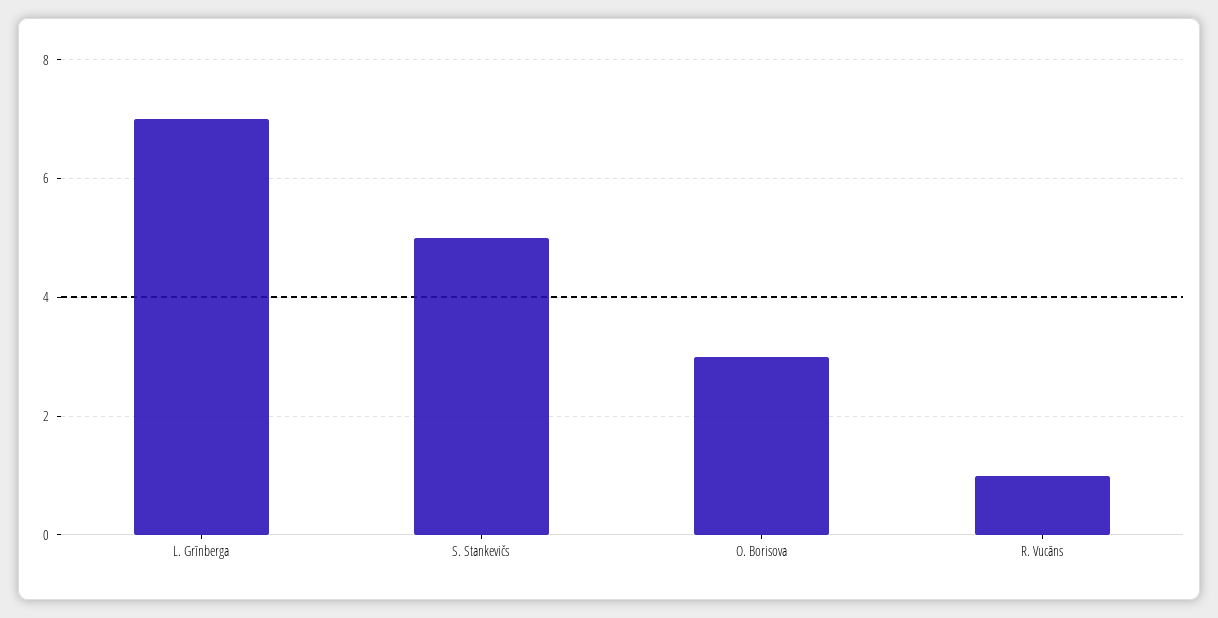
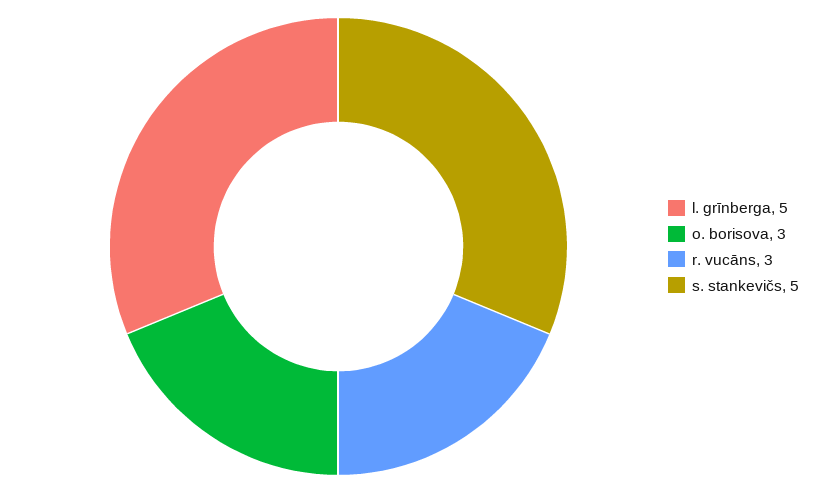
L. Grīnberga: 7 -> 5
R. Vucāns: 1 -> 3

